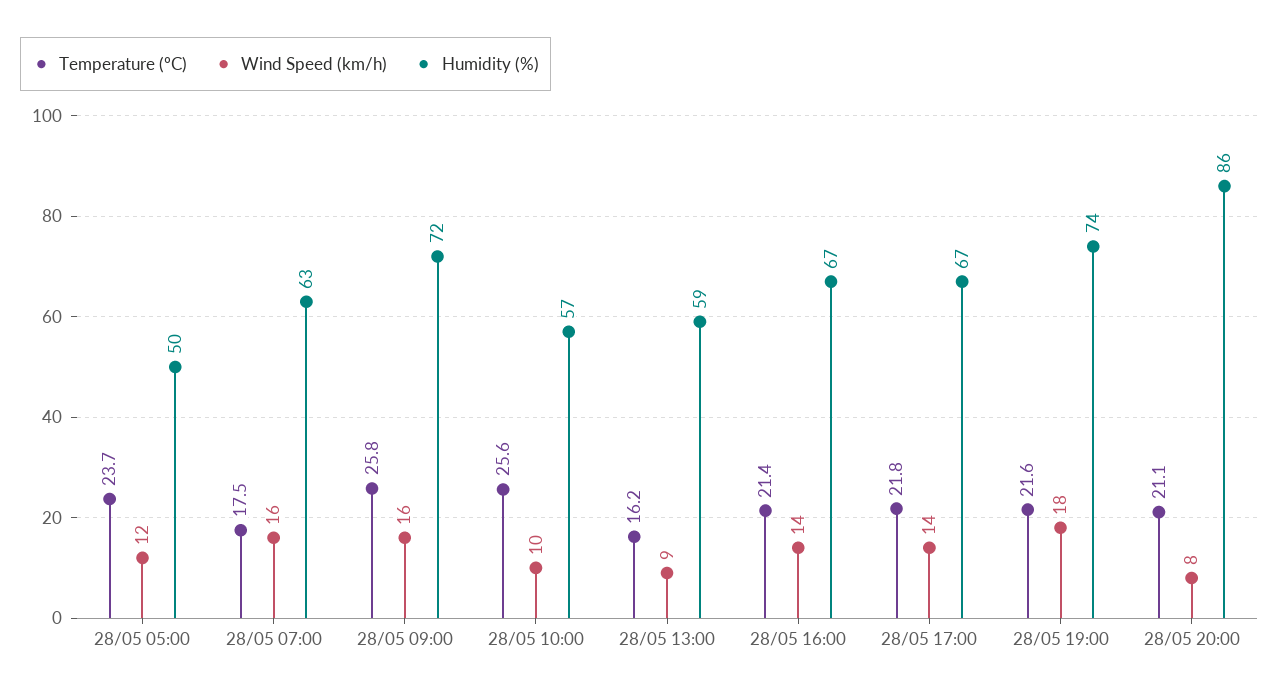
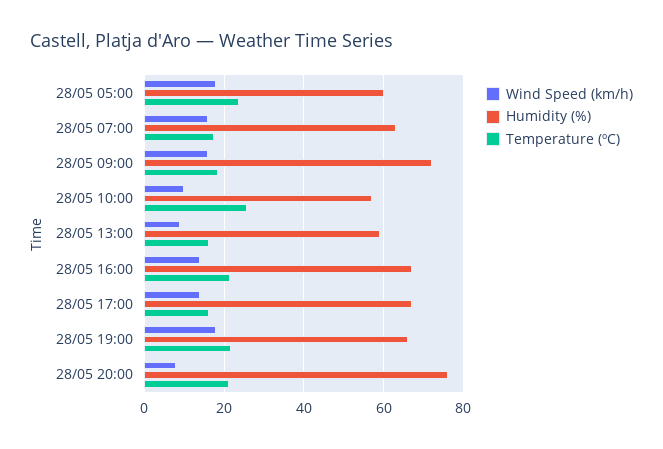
Wind Speed (km/h), 28/05 05:00: 12 -> 18
Humidity (%), 28/05 05:00: 50 -> 60
Temperature (ºC), 28/05 09:00: 25.8 -> 18
Temperature (ºC), 28/05 17:00: 21.8 -> 16
Humidity (%), 28/05 19:00: 74 -> 66
Humidity (%), 28/05 20:00: 86 -> 76

